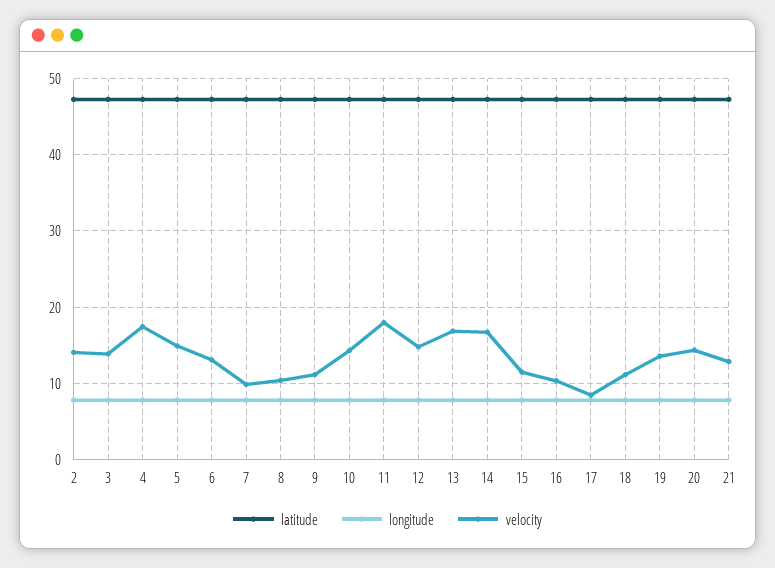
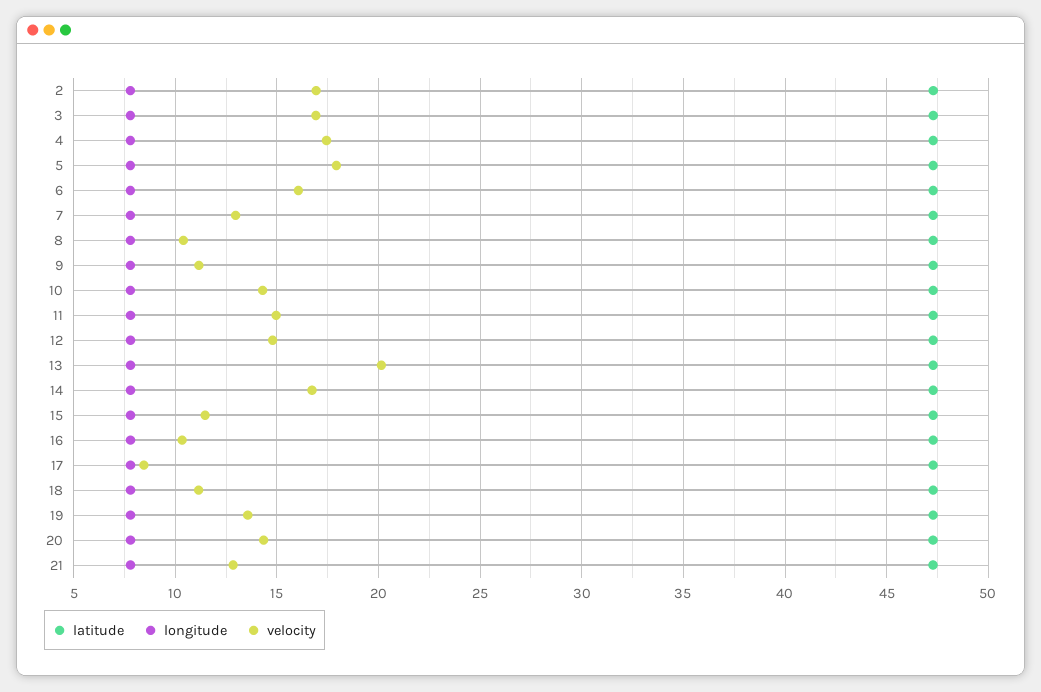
velocity, 2: 14 -> 17
velocity, 3: 14 -> 17
velocity, 5: 15 -> 18
velocity, 6: 13 -> 16
velocity, 7: 10 -> 13
velocity, 11: 18 -> 15
velocity, 13: 17 -> 20

